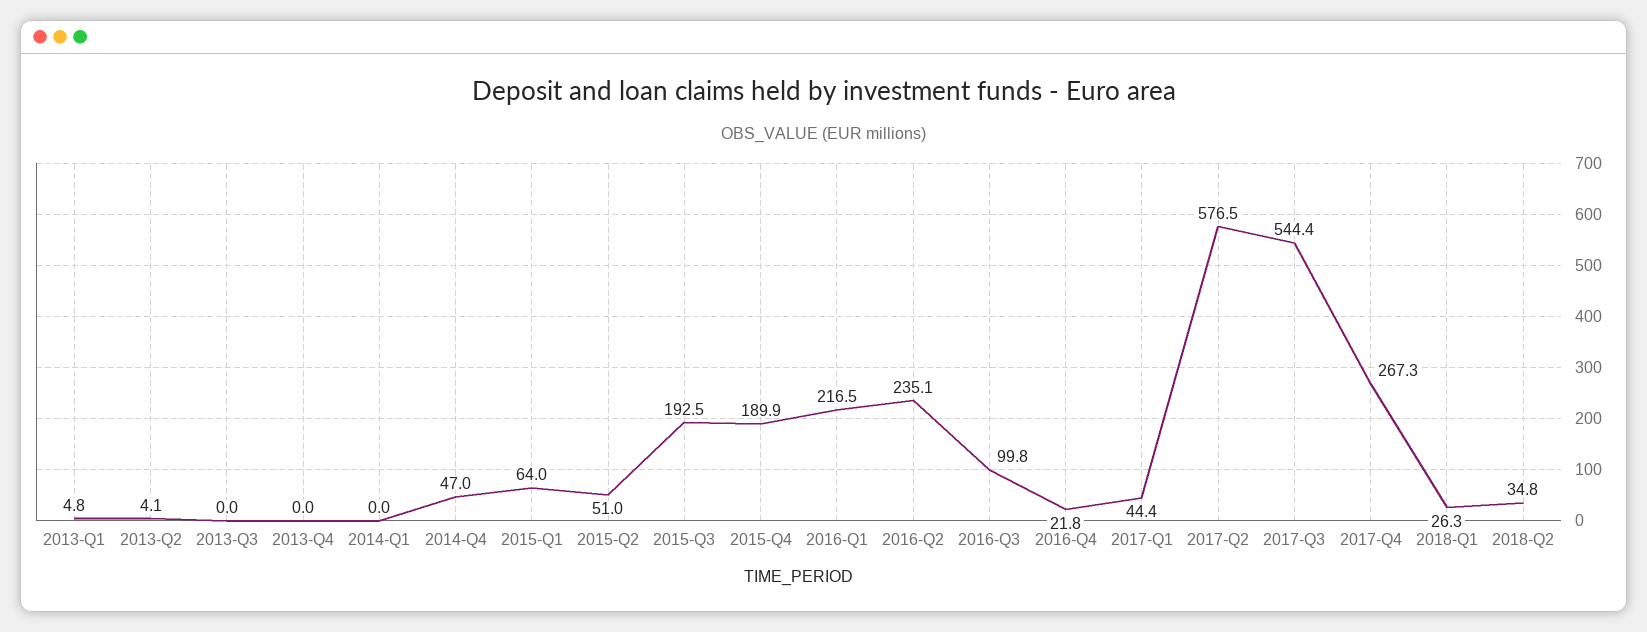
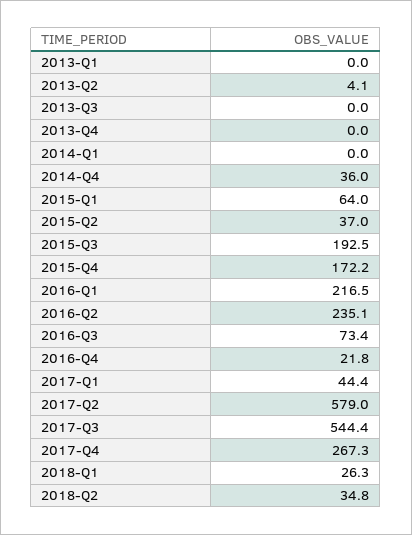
2013-Q1: 4.8 -> 0
2014-Q4: 47 -> 36
2015-Q2: 51 -> 37
2015-Q4: 189.9 -> 172.2
2016-Q3: 99.8 -> 73.4
2017-Q2: 576.5 -> 579

